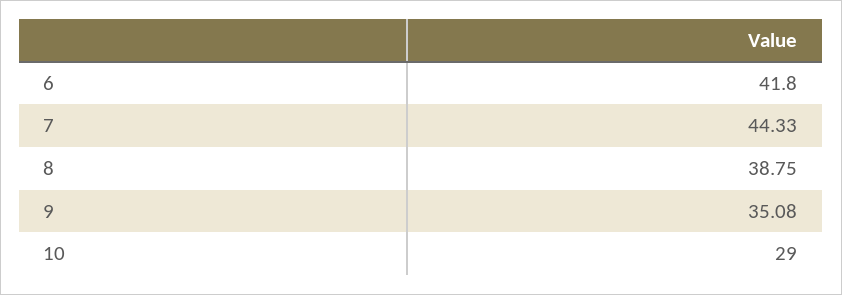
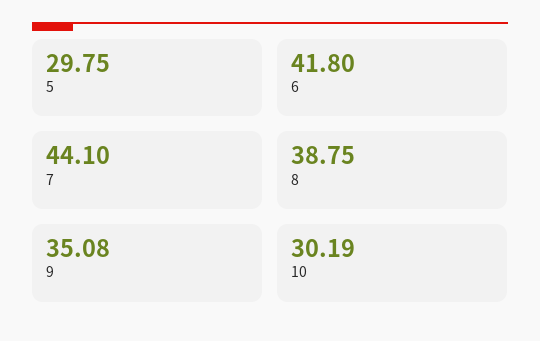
7: 44.33 -> 44.1
10: 29 -> 30.19
5: none -> 29.75

